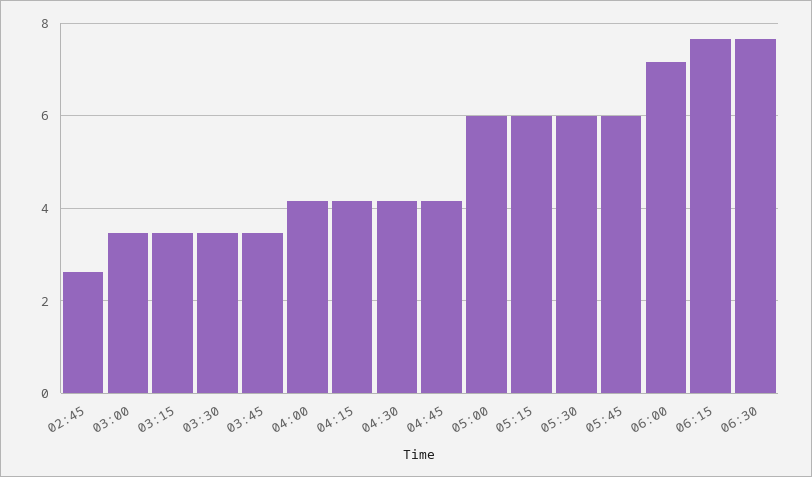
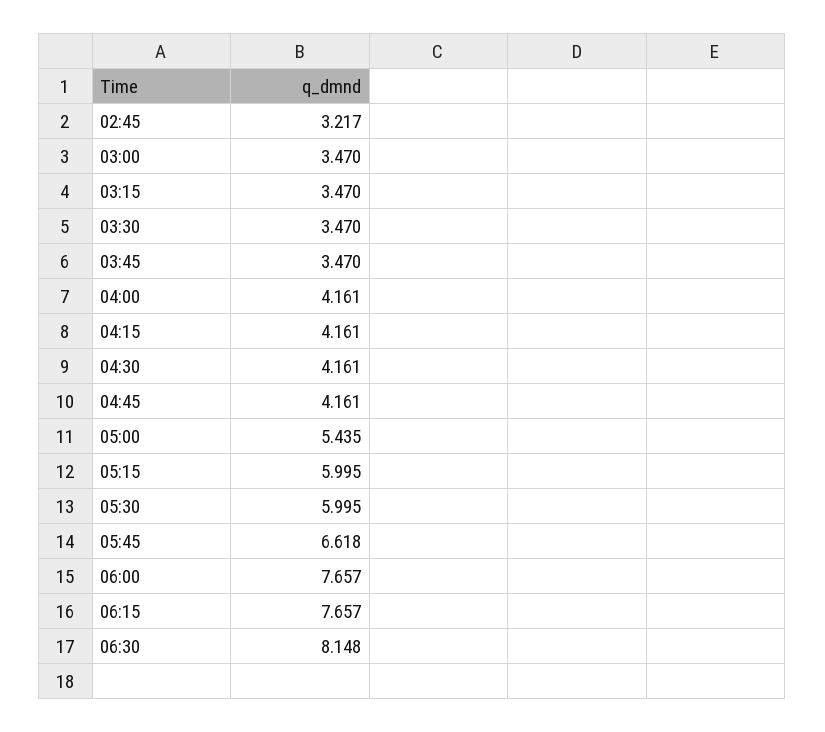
02:45: 2.6 -> 3.217
05:00: 6 -> 5.435
05:45: 6 -> 6.618
06:00: 7.2 -> 7.657
06:30: 7.6 -> 8.148

